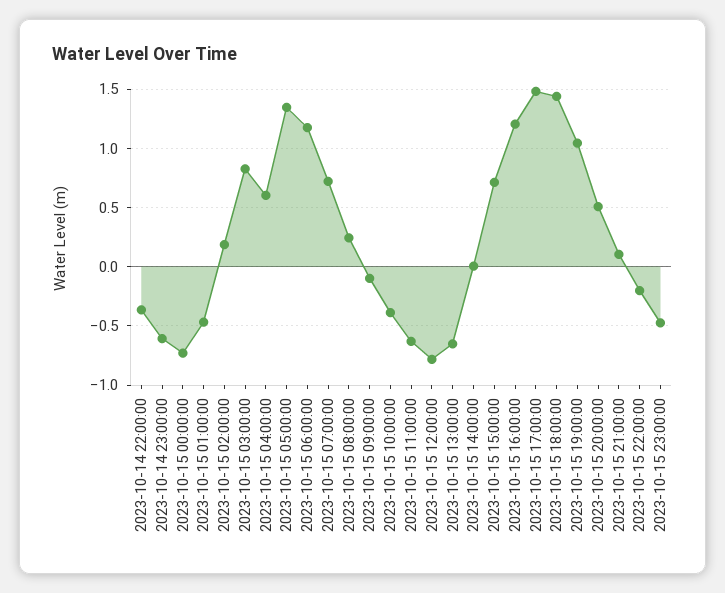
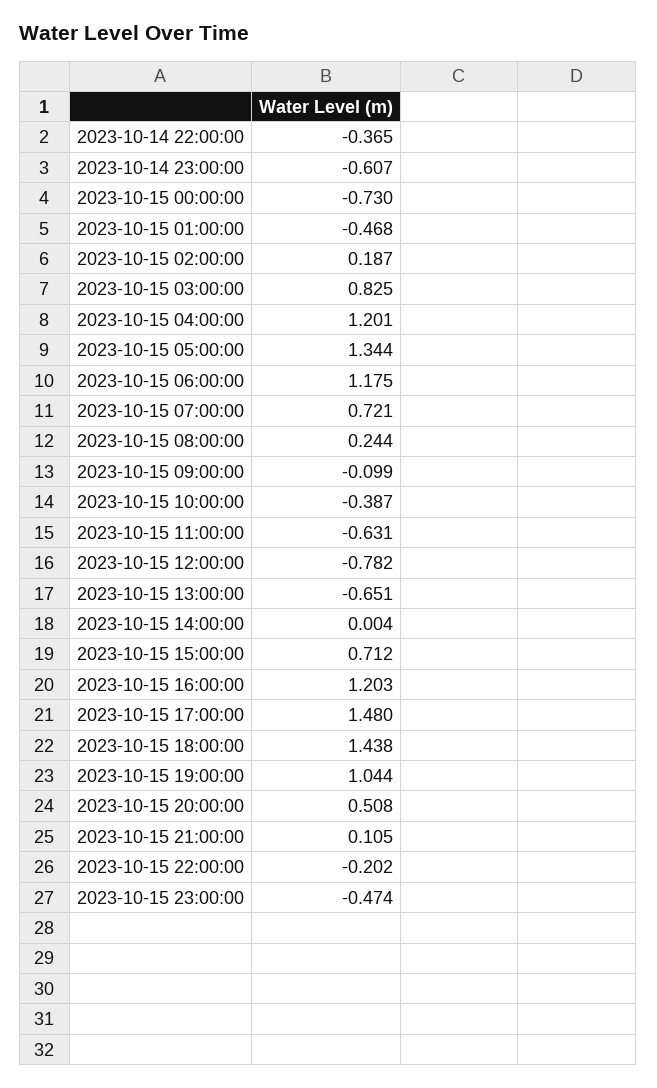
2023-10-15 04:00:00: 0.6 -> 1.201

